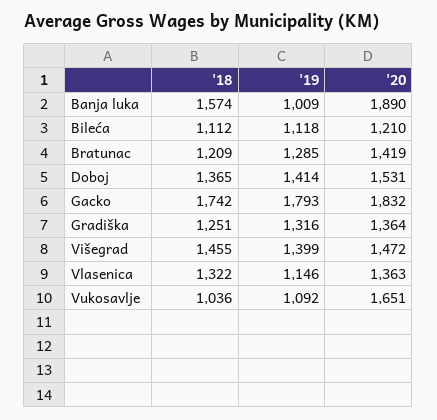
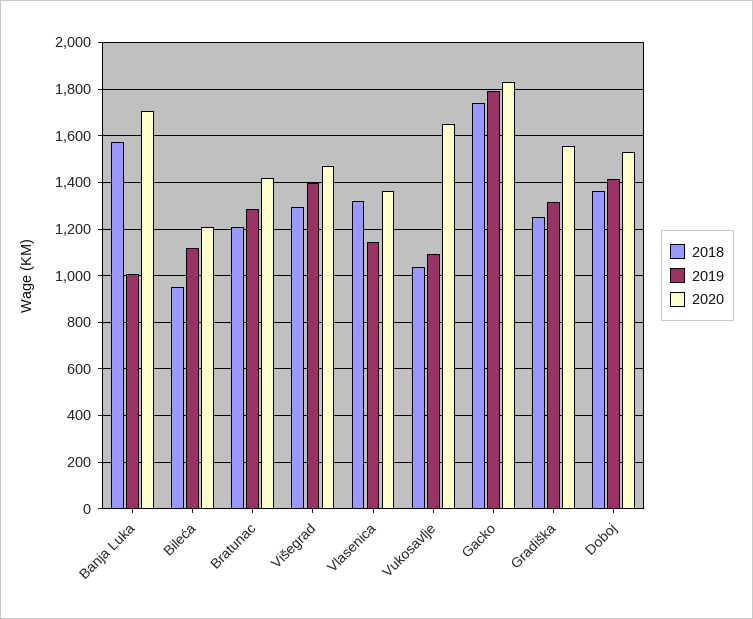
'20, Banja luka: 1890 -> 1700
'18, Bileća: 1112 -> 950
'20, Gradiška: 1364 -> 1550
'18, Višegrad: 1455 -> 1300

